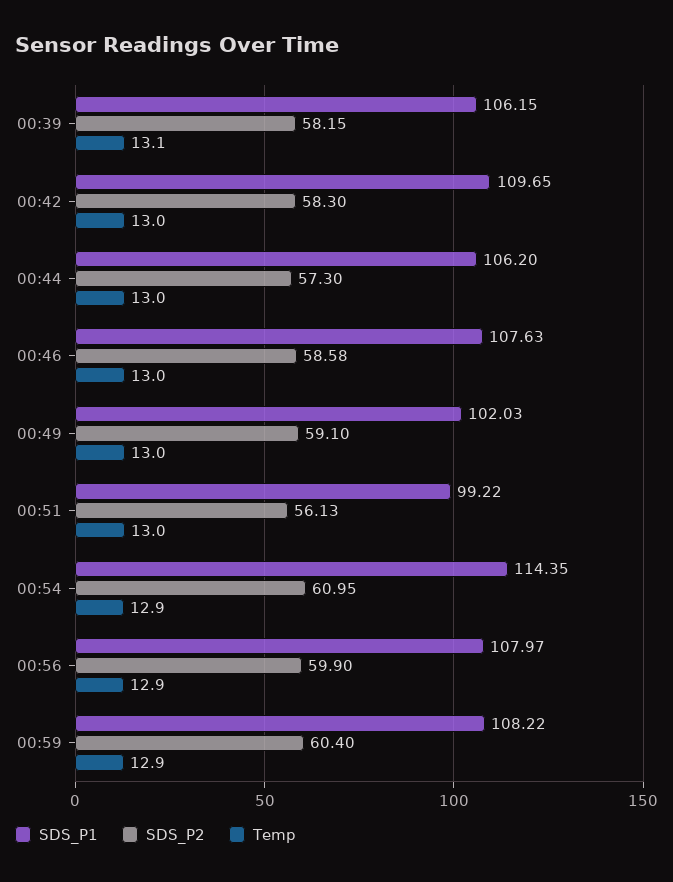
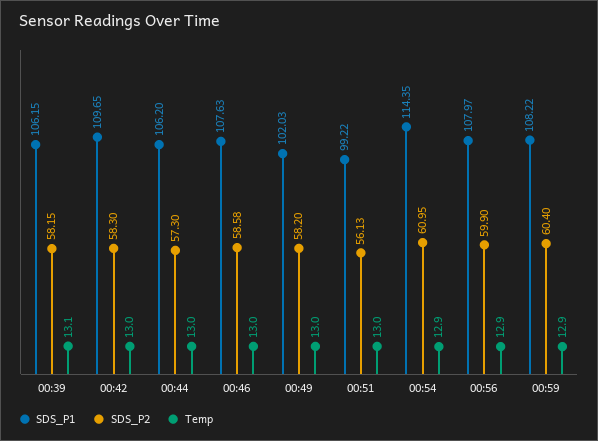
SDS_P2, 00:49: 59.1 -> 58.2

